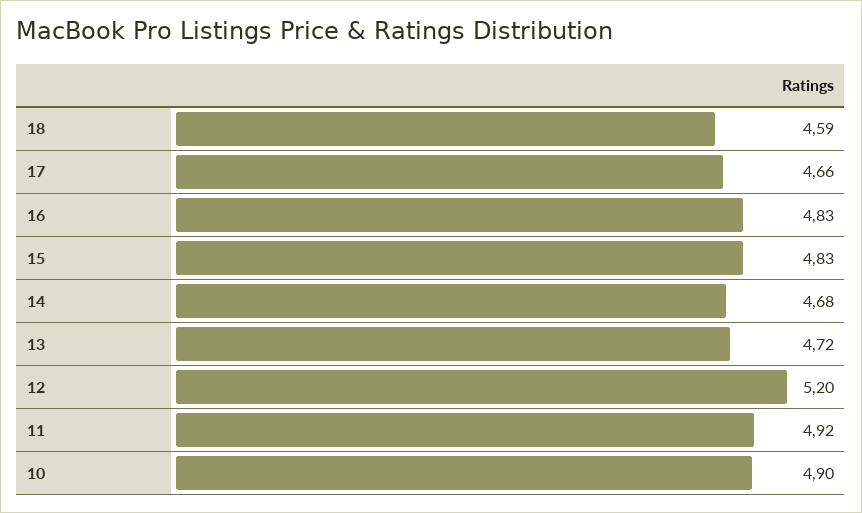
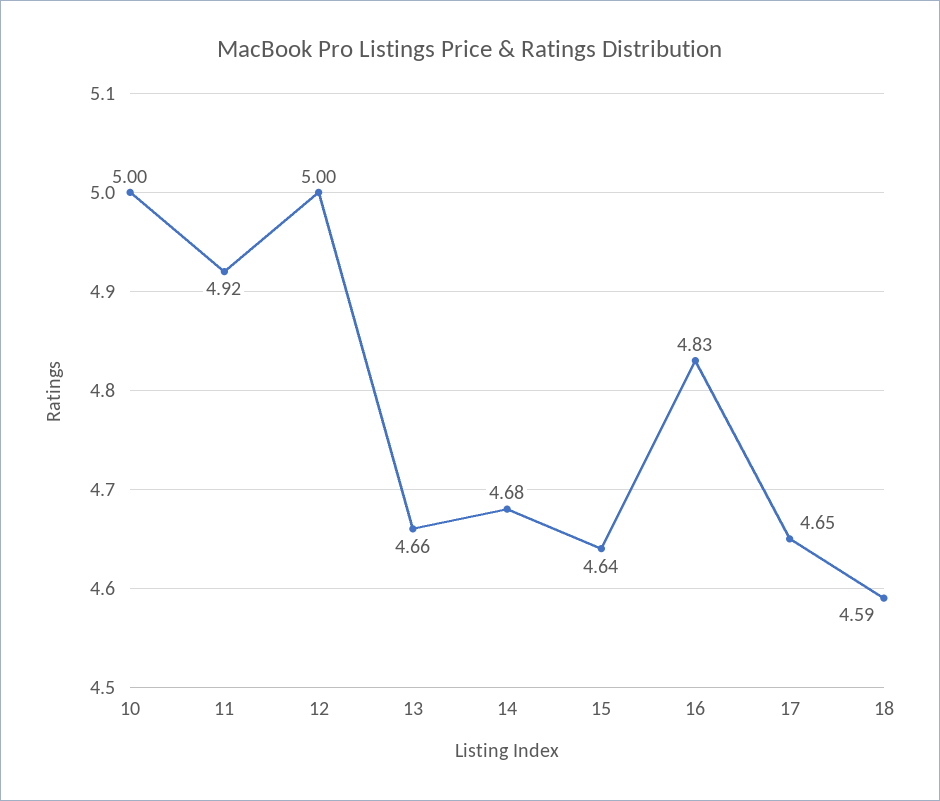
17: 4.66 -> 4.65
15: 4.83 -> 4.64
13: 4.72 -> 4.66
12: 5.2 -> 5
10: 4.9 -> 5

